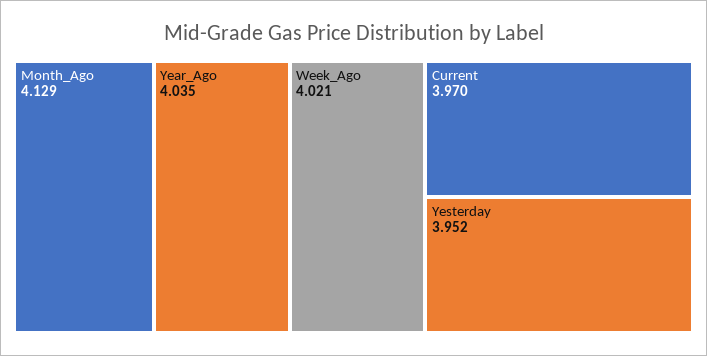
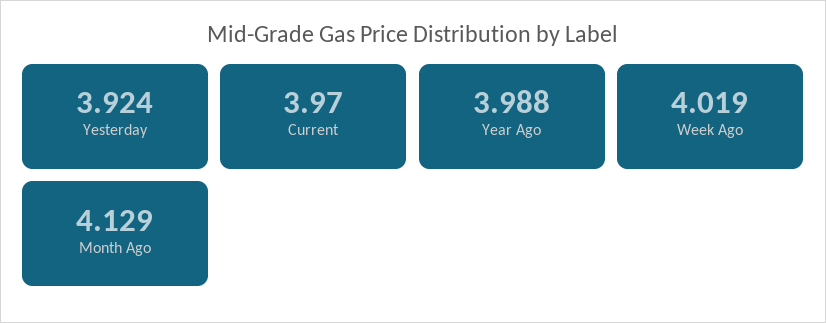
Year_Ago: 4.035 -> 3.988
Week_Ago: 4.021 -> 4.019
Yesterday: 3.952 -> 3.924

